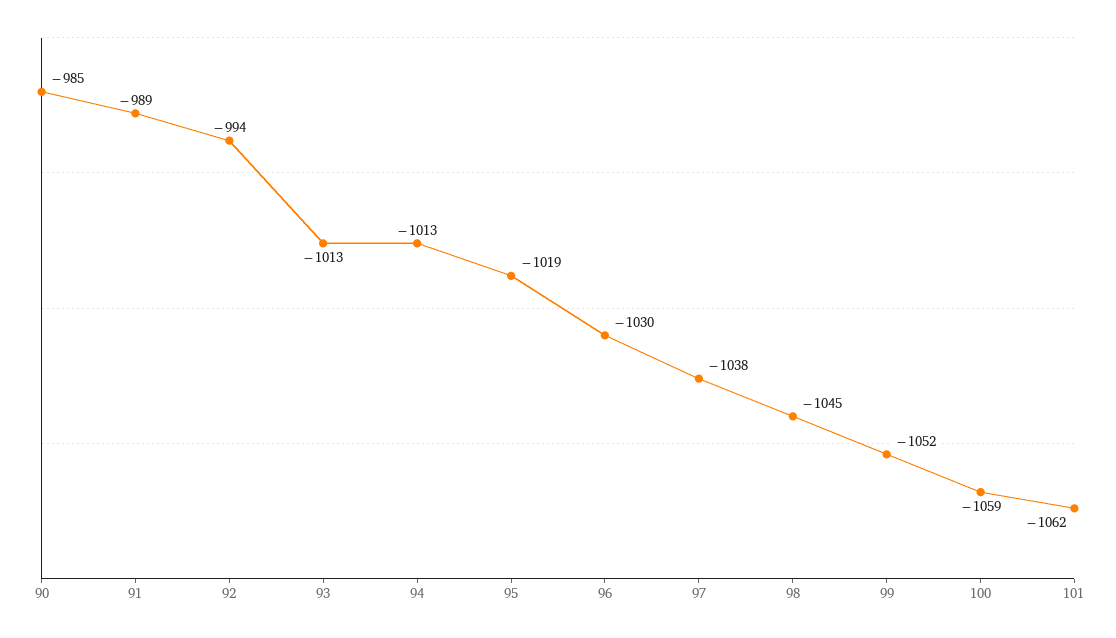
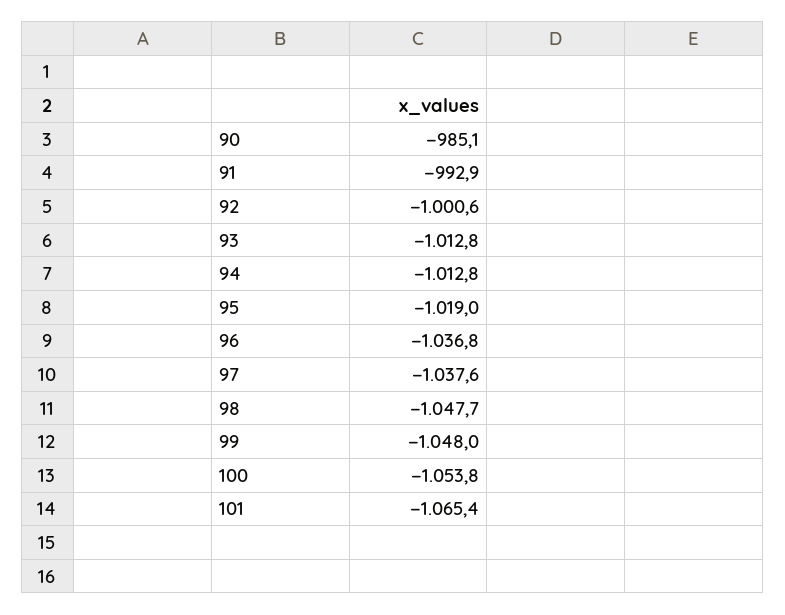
91: -989 -> -992.9
92: -994 -> -1000.6
96: -1030 -> -1036.8
98: -1045 -> -1047.7
99: -1052 -> -1048
100: -1059 -> -1053.8
101: -1062 -> -1065.4

